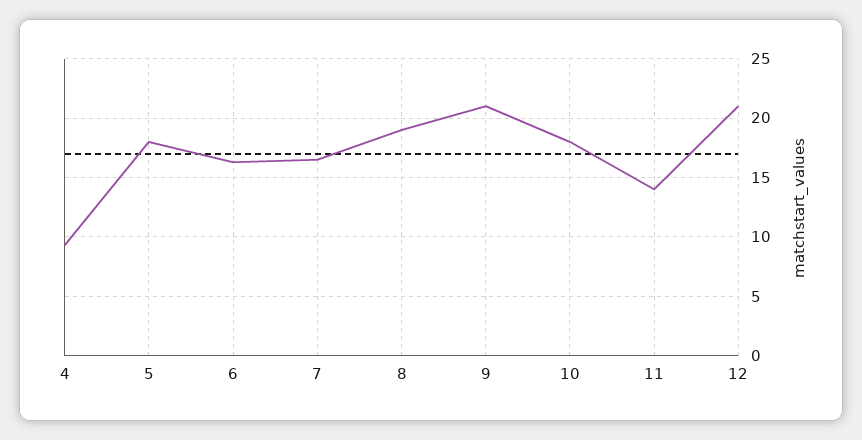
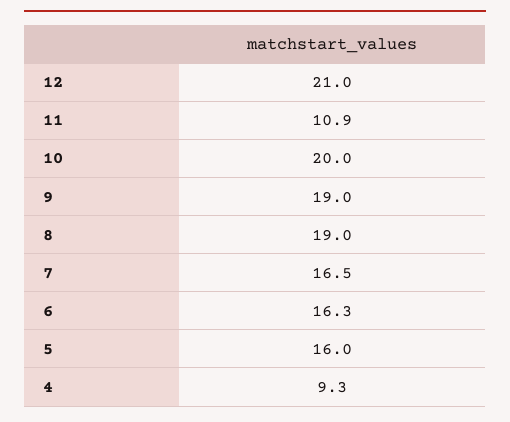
5: 18 -> 16
9: 21 -> 19
10: 18 -> 20
11: 14 -> 10.9

